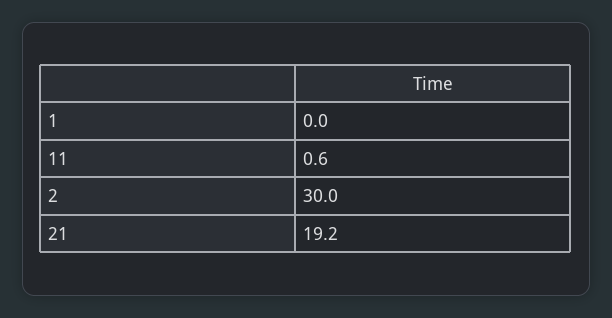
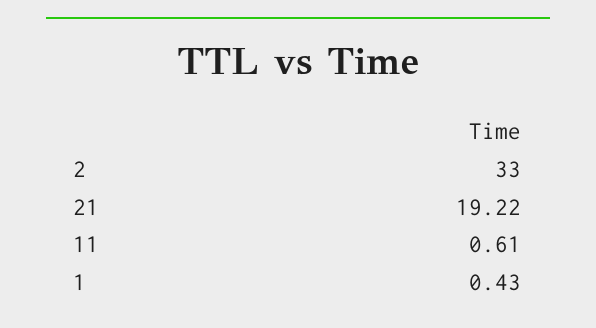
1: 0 -> 0.43
2: 30 -> 33

